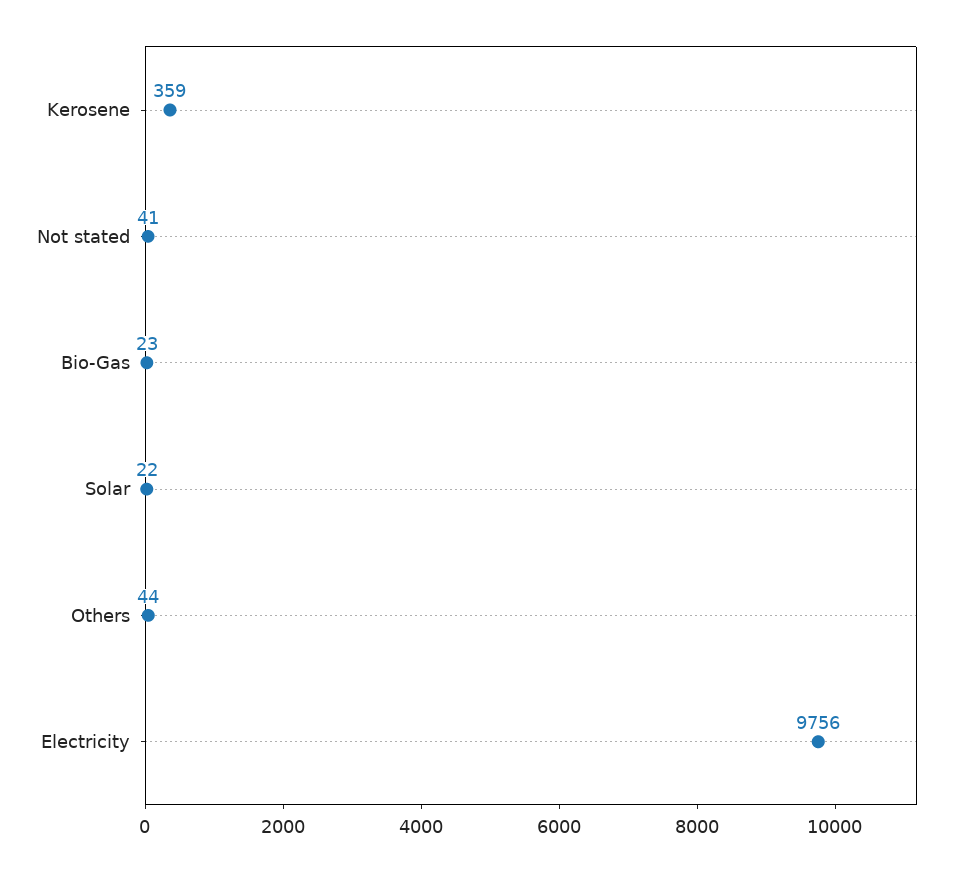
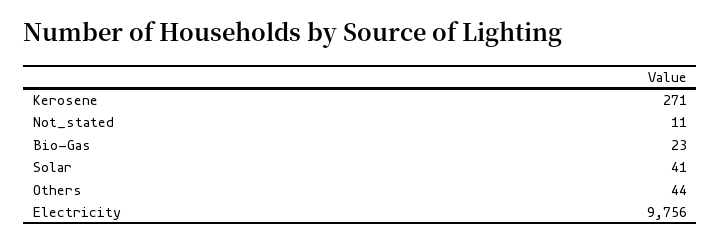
Kerosene: 359 -> 271
Not stated: 41 -> 11
Solar: 22 -> 41

